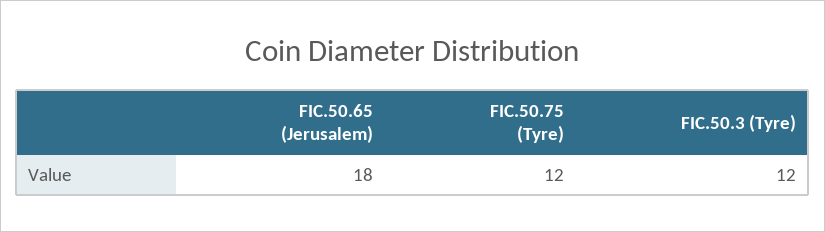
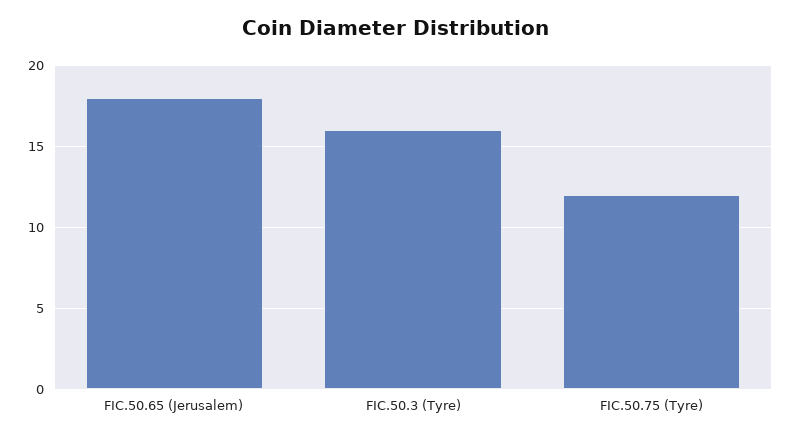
FIC.50.3 (Tyre): 12 -> 16

